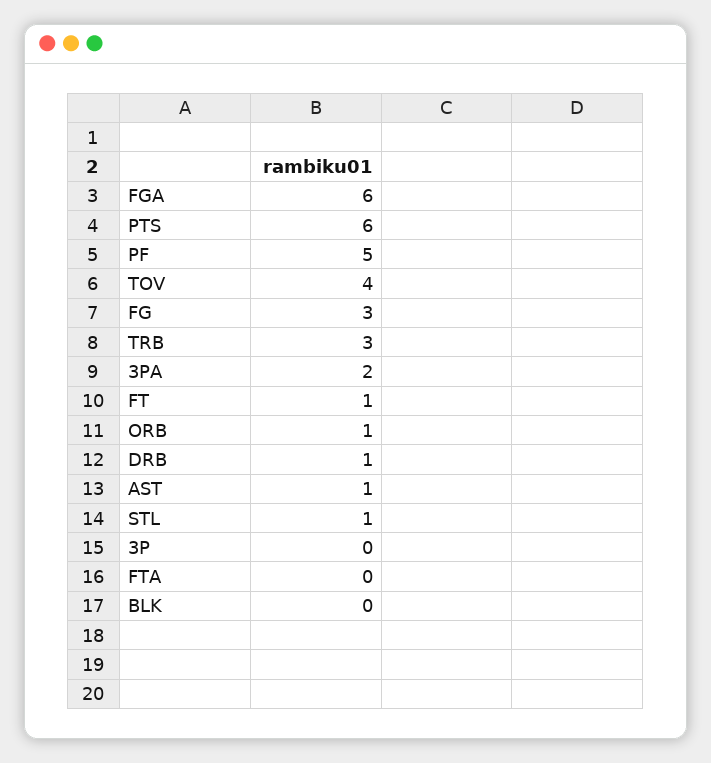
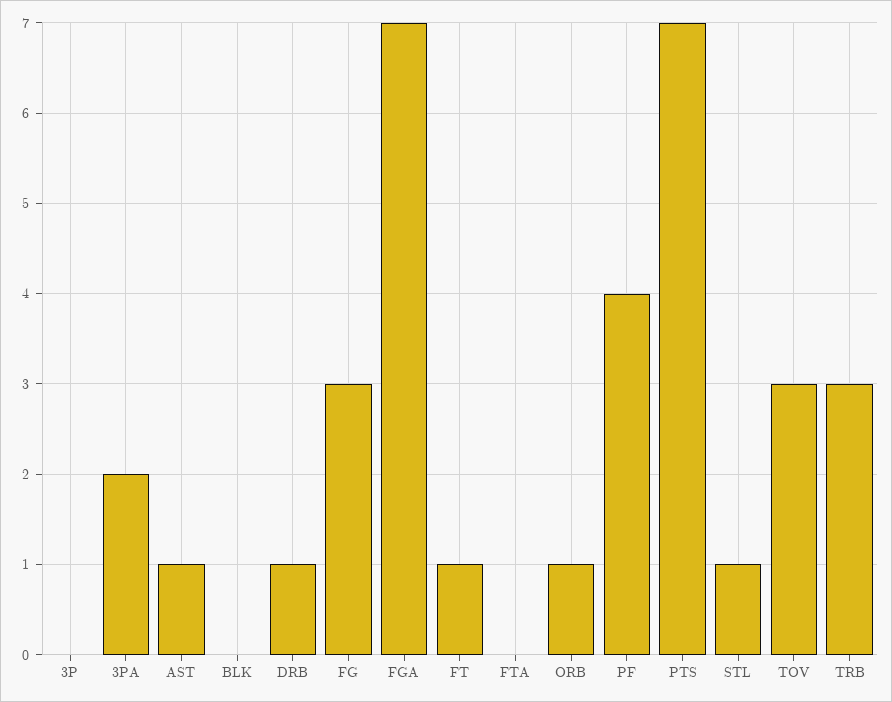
FGA: 6 -> 7
PTS: 6 -> 7
PF: 5 -> 4
TOV: 4 -> 3

